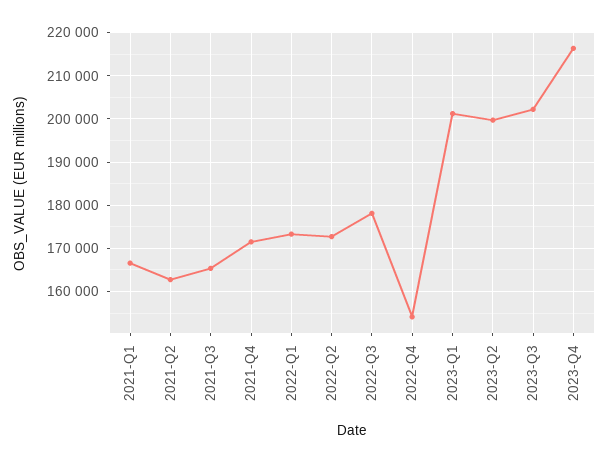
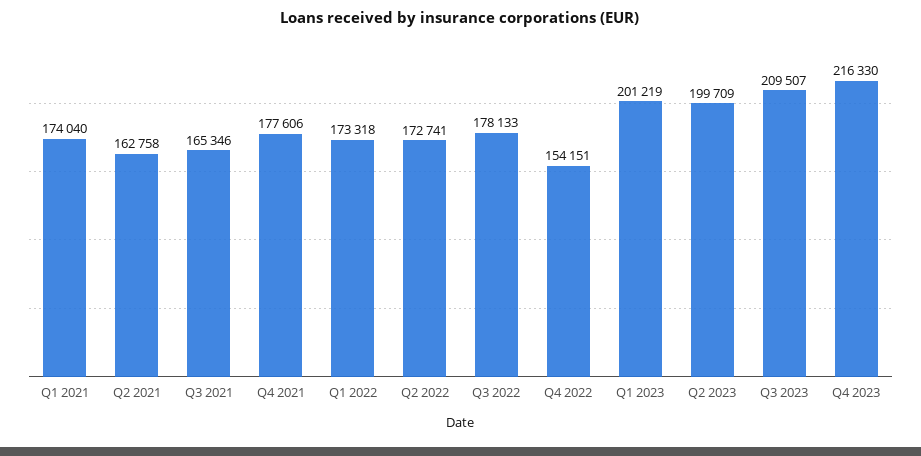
2021-Q1: 166000 -> 174040
2021-Q4: 172000 -> 177606
2023-Q3: 202000 -> 209507

